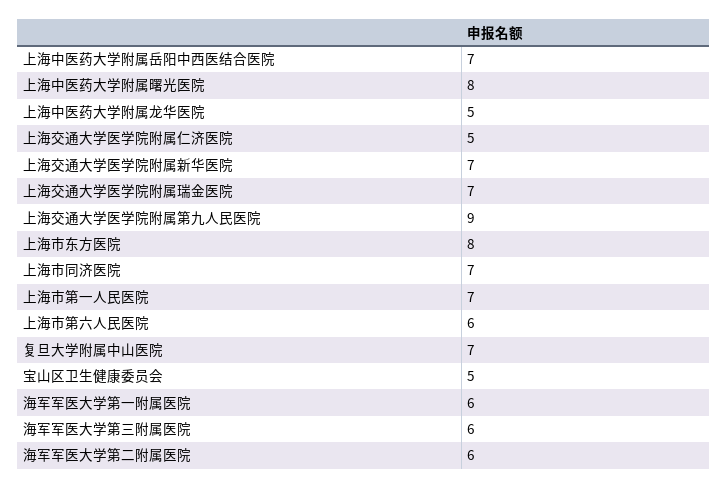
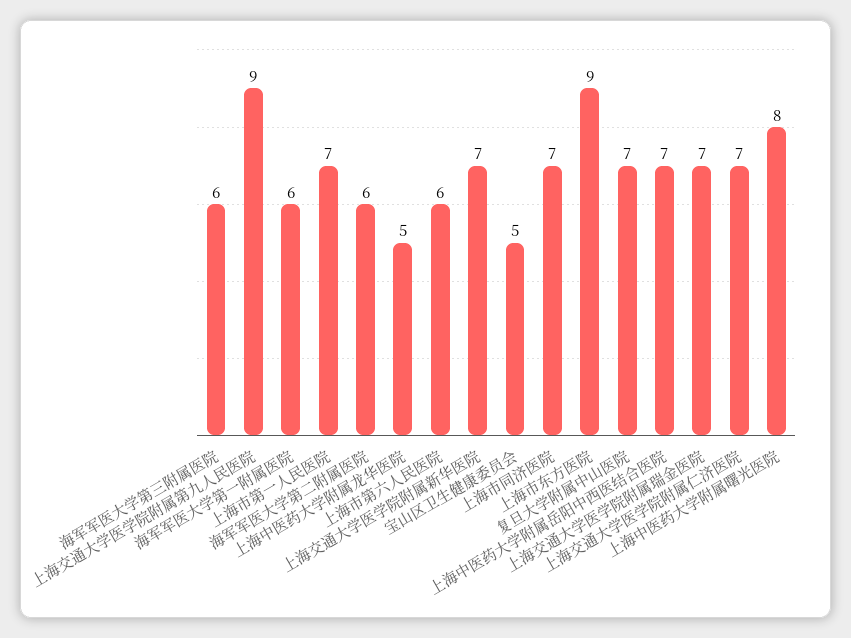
上海交通大学医学院附属仁济医院: 5 -> 7
上海市东方医院: 8 -> 9

